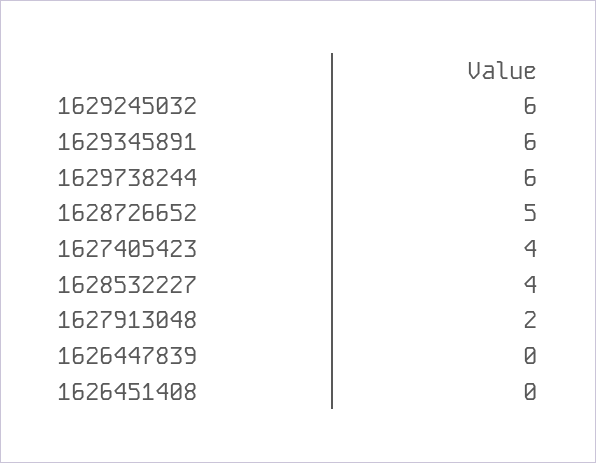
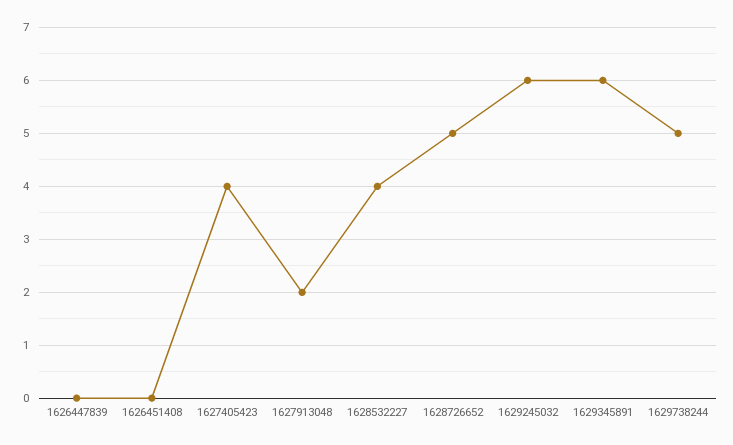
1629738244: 6 -> 5

